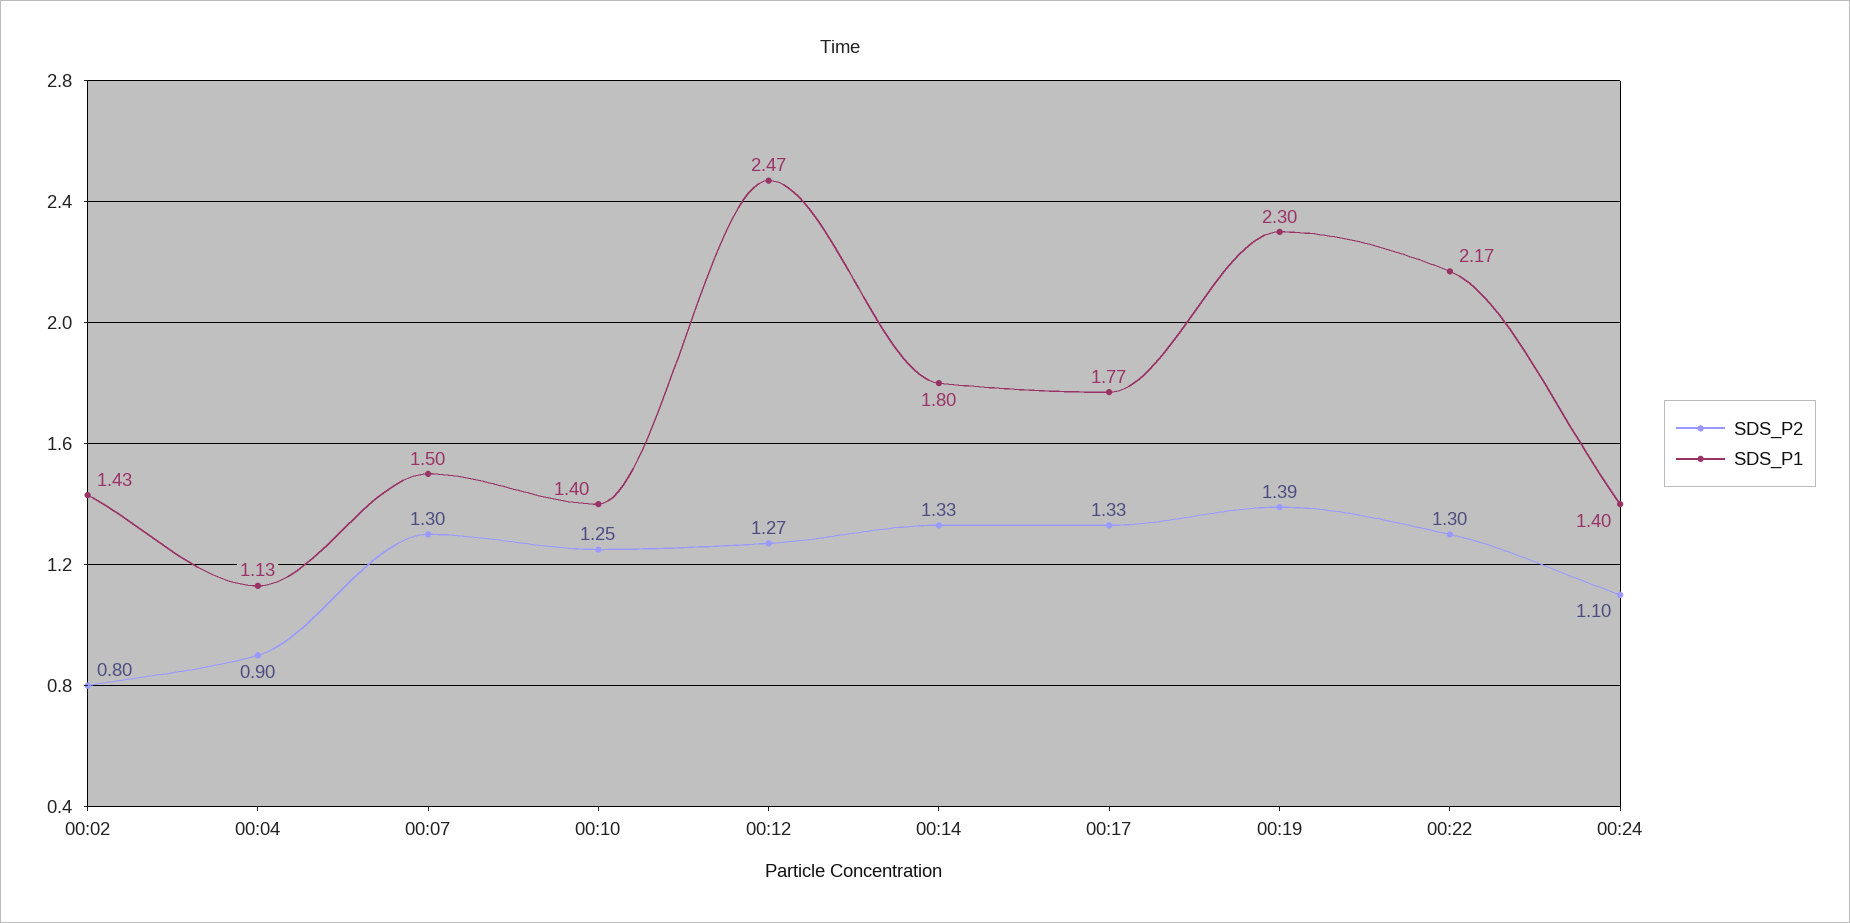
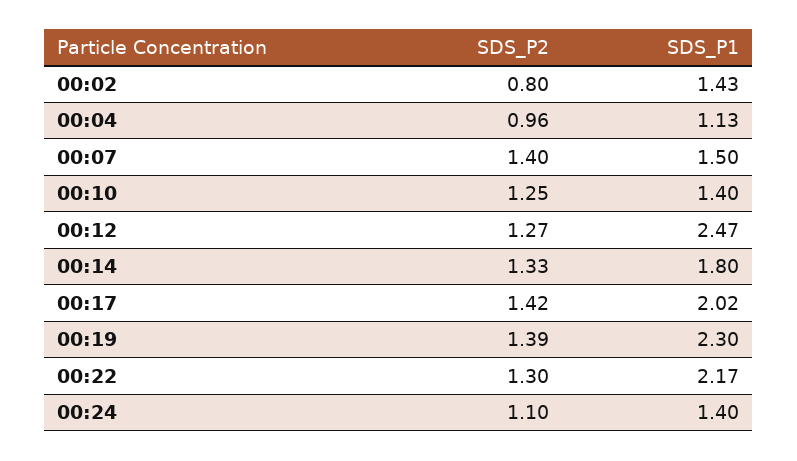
SDS_P2, 00:04: 0.9 -> 0.96
SDS_P2, 00:07: 1.3 -> 1.4
SDS_P2, 00:17: 1.33 -> 1.42
SDS_P1, 00:17: 1.77 -> 2.02

